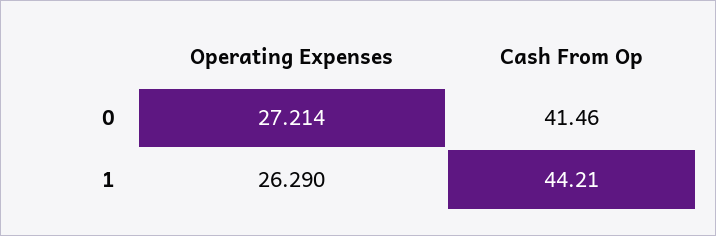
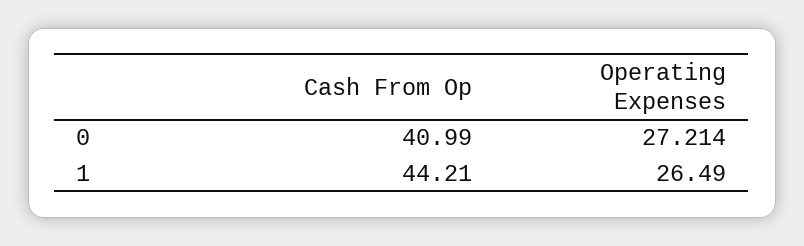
Cash From Op, 0: 41.46 -> 40.99
Operating Expenses, 1: 26.29 -> 26.49

